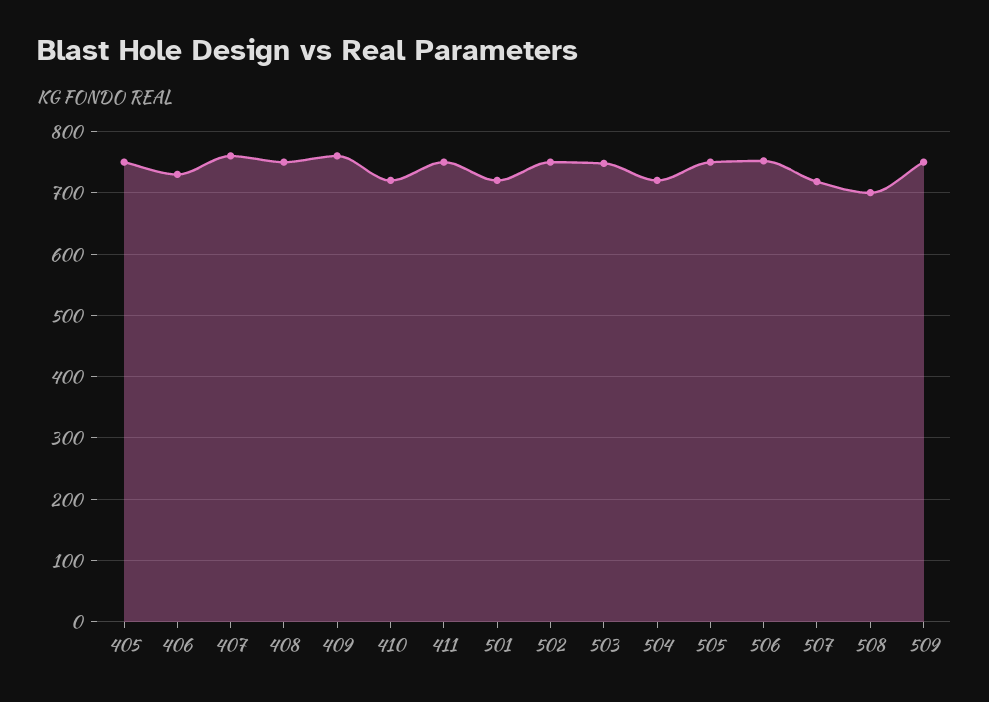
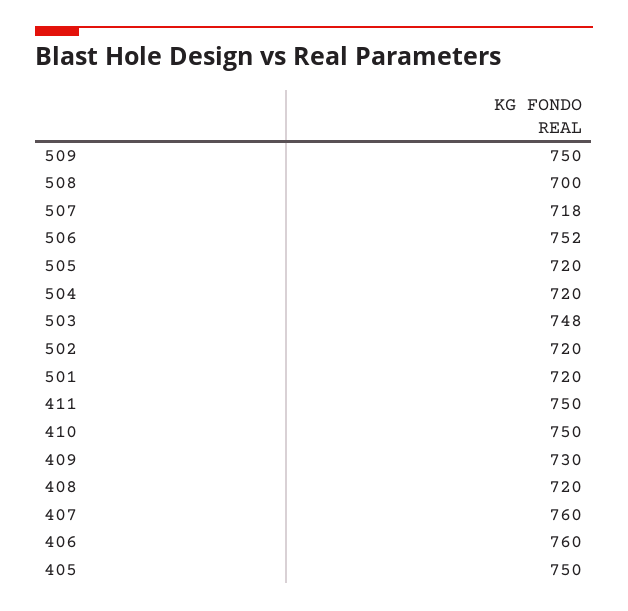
406: 730 -> 760
408: 750 -> 720
409: 760 -> 730
410: 720 -> 750
502: 750 -> 720
505: 750 -> 720

